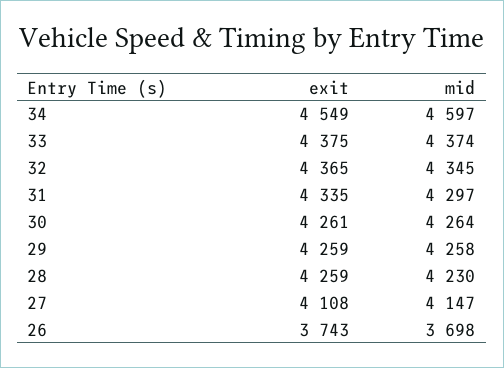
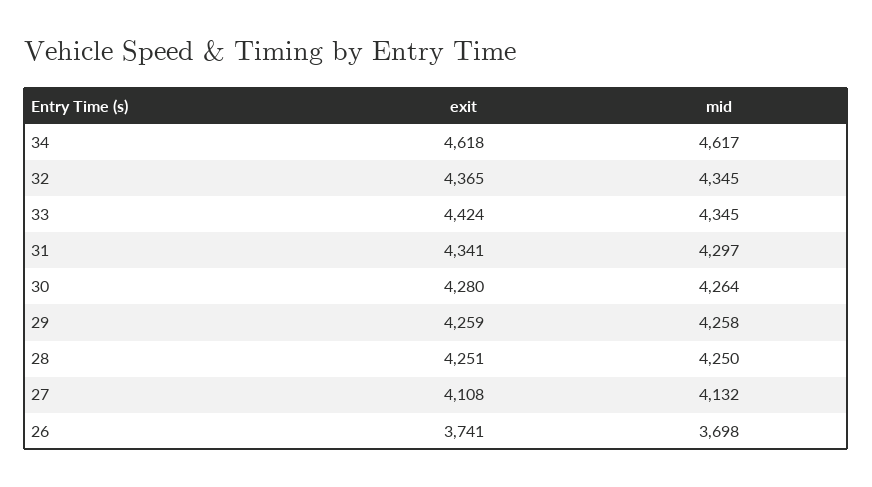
exit, 34: 4549 -> 4618
mid, 34: 4597 -> 4617
exit, 33: 4375 -> 4424
mid, 33: 4374 -> 4345
exit, 31: 4335 -> 4341
exit, 30: 4261 -> 4280
exit, 28: 4259 -> 4251
mid, 28: 4230 -> 4250
mid, 27: 4147 -> 4132
exit, 26: 3743 -> 3741

